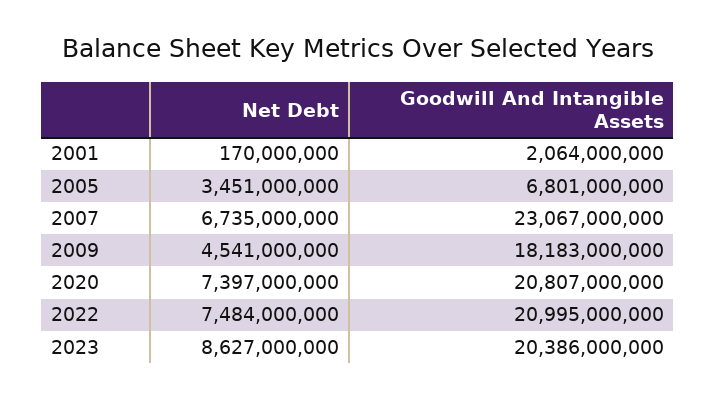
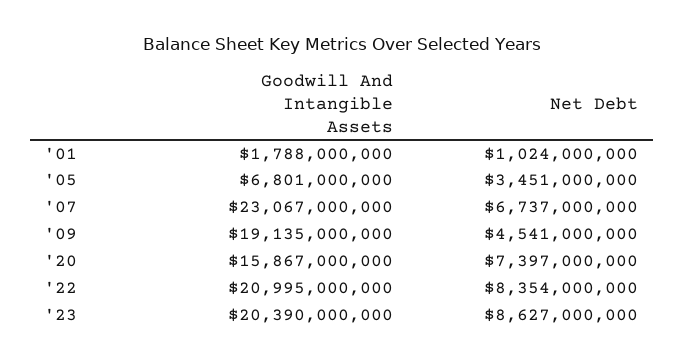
Net Debt, 2001: 170000000 -> 1024000000
Goodwill And Intangible Assets, 2001: 2064000000 -> 1788000000
Net Debt, 2007: 6735000000 -> 6737000000
Goodwill And Intangible Assets, 2009: 18183000000 -> 19135000000
Goodwill And Intangible Assets, 2020: 20807000000 -> 15867000000
Net Debt, 2022: 7484000000 -> 8354000000
Goodwill And Intangible Assets, 2023: 20386000000 -> 20390000000

